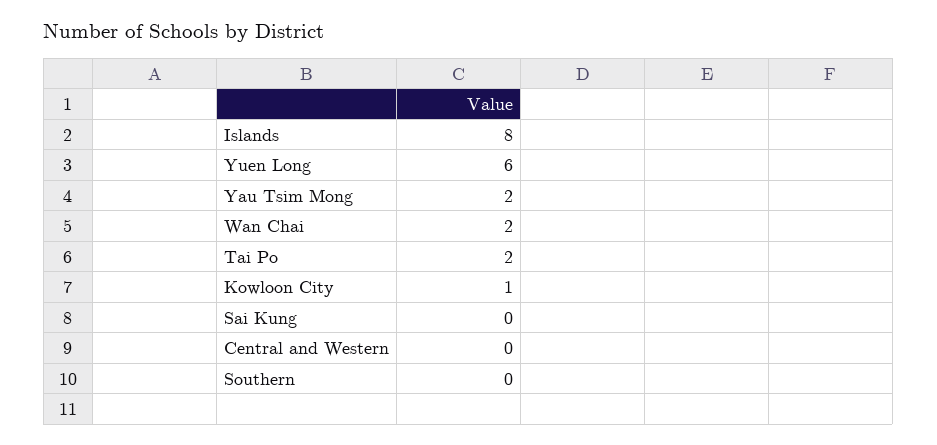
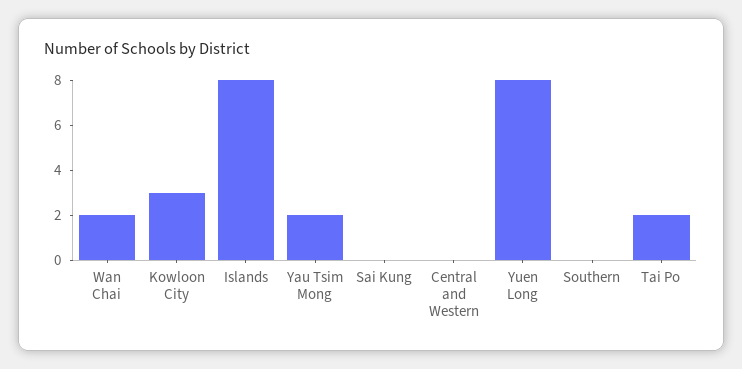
Yuen Long: 6 -> 8
Kowloon City: 1 -> 3

